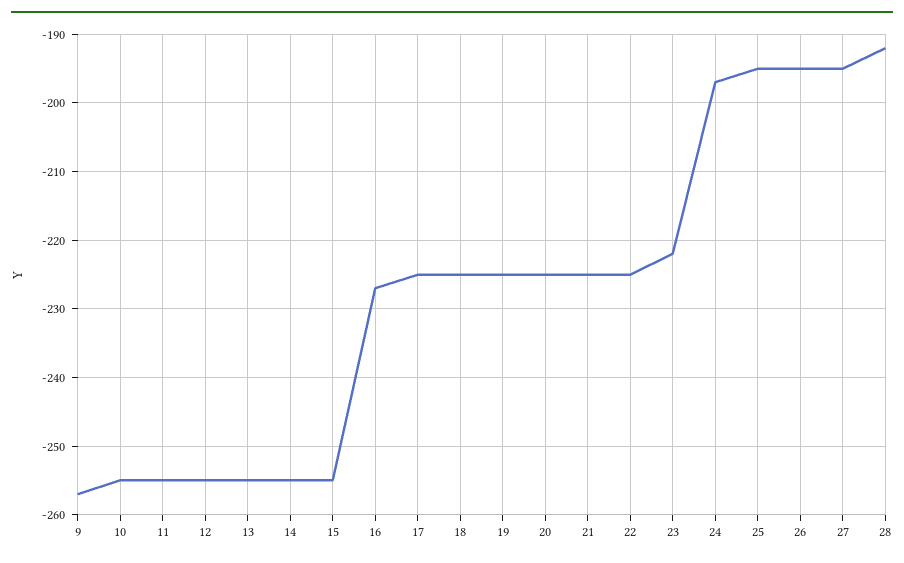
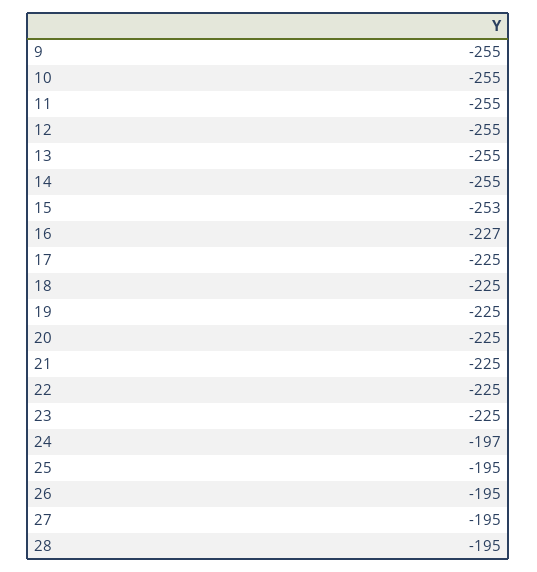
9: -257 -> -255
15: -255 -> -253
23: -222 -> -225
28: -192 -> -195

